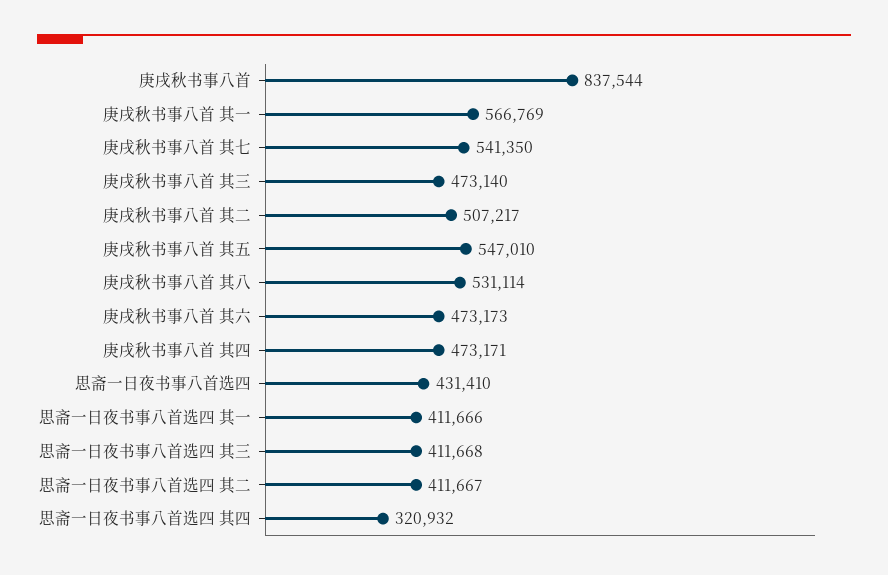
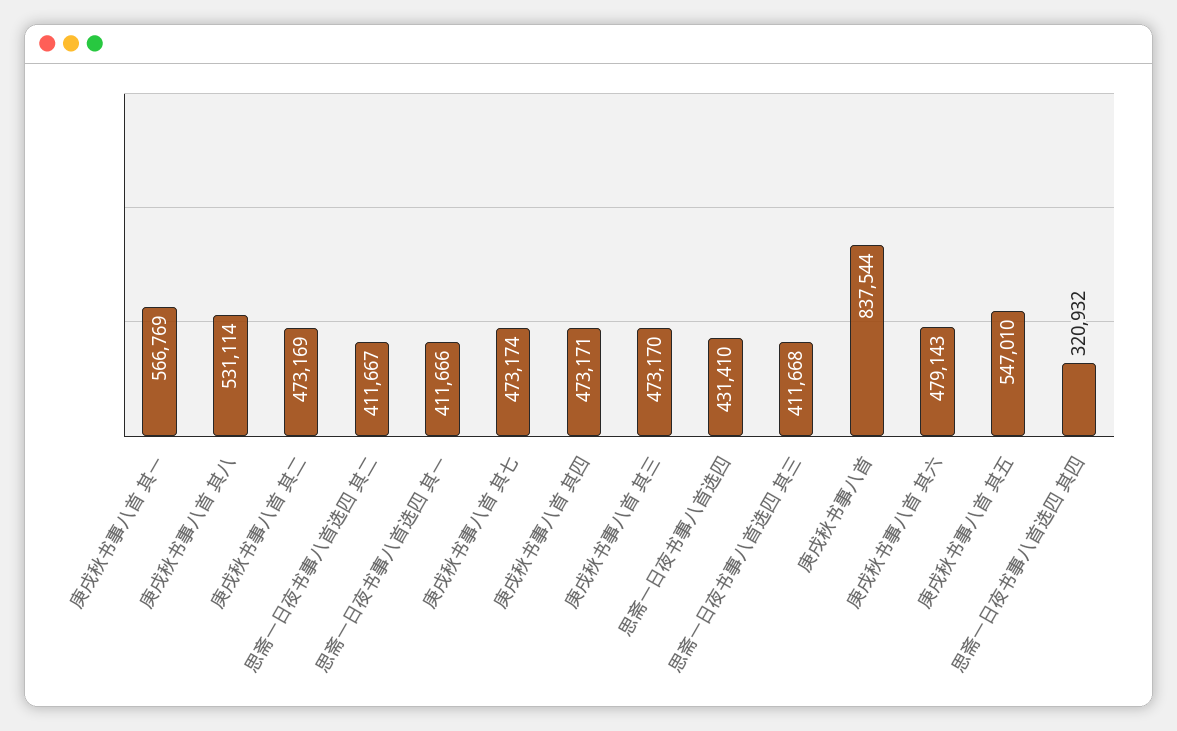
庚戌秋书事八首 其七: 541350 -> 473174
庚戌秋书事八首 其三: 473140 -> 473170
庚戌秋书事八首 其二: 507217 -> 473169
庚戌秋书事八首 其六: 473173 -> 479143

